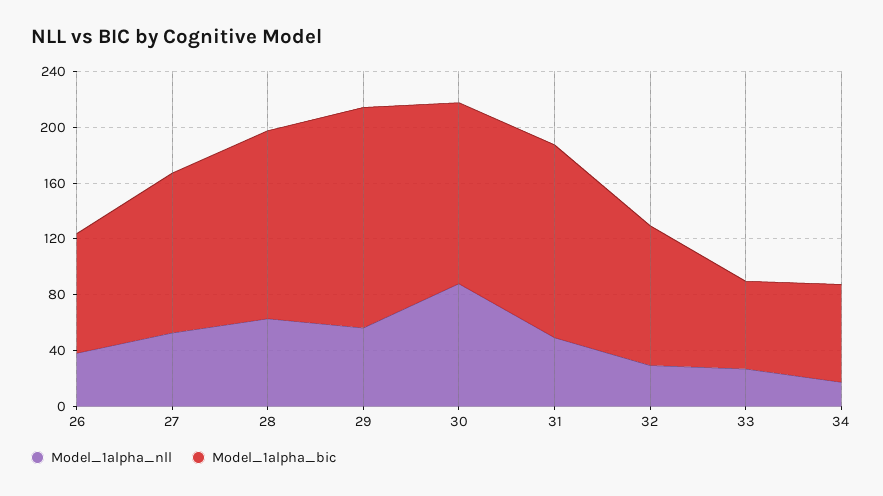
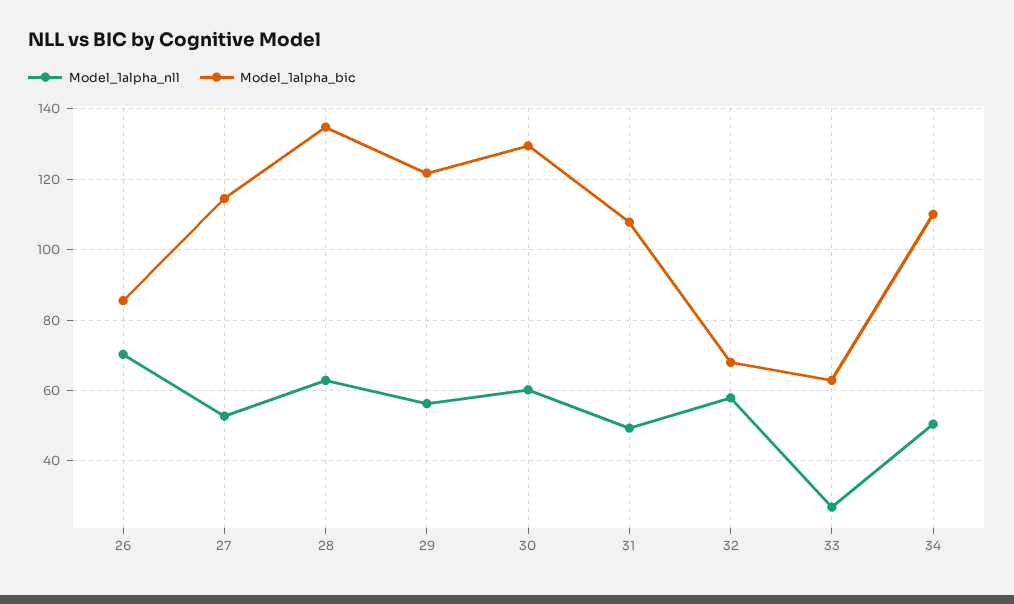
Model_1alpha_nll, 26: 40 -> 70
Model_1alpha_bic, 29: 160 -> 122
Model_1alpha_nll, 30: 90 -> 60
Model_1alpha_bic, 31: 140 -> 108
Model_1alpha_nll, 32: 30 -> 58
Model_1alpha_bic, 32: 100 -> 68
Model_1alpha_nll, 34: 20 -> 50
Model_1alpha_bic, 34: 70 -> 110

